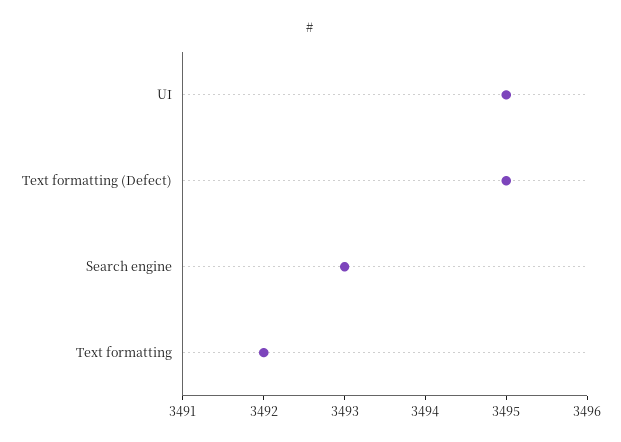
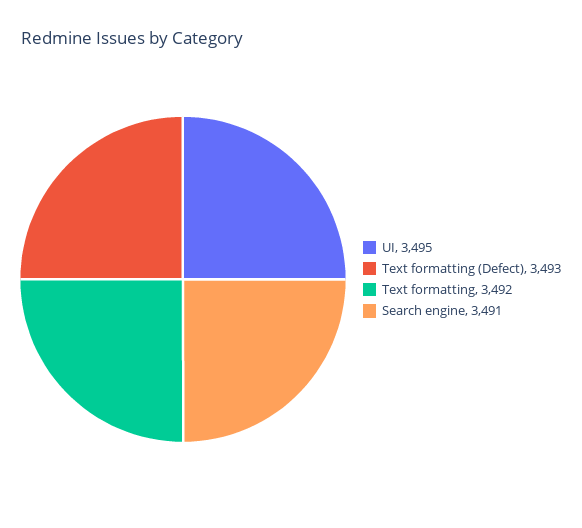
Text formatting (Defect): 3495 -> 3493
Search engine: 3493 -> 3491

